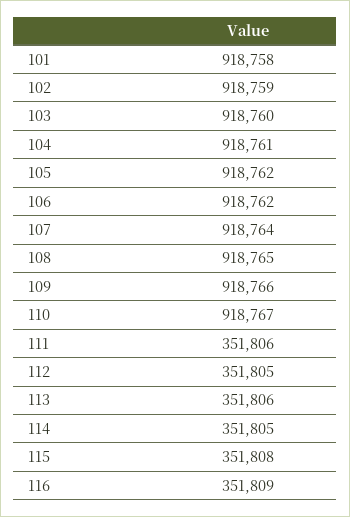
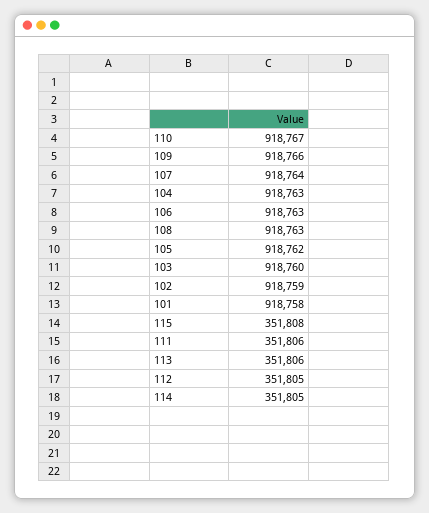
104: 918761 -> 918763
106: 918762 -> 918763
108: 918765 -> 918763
116: 351809 -> none

